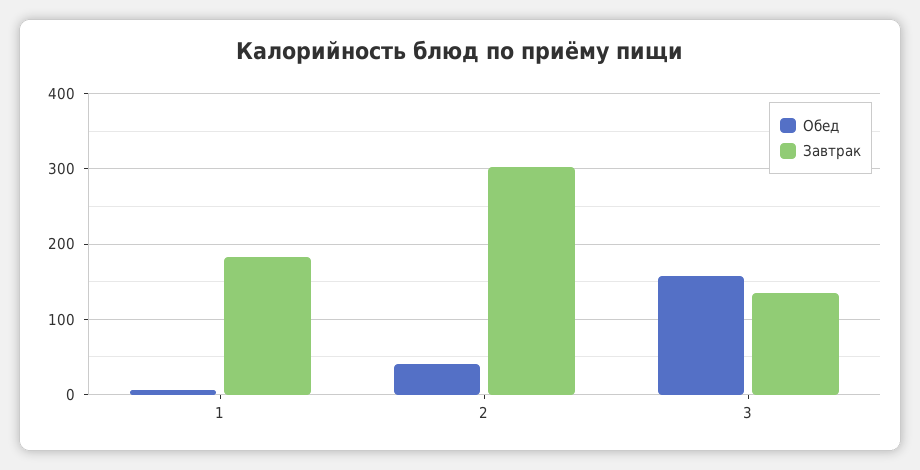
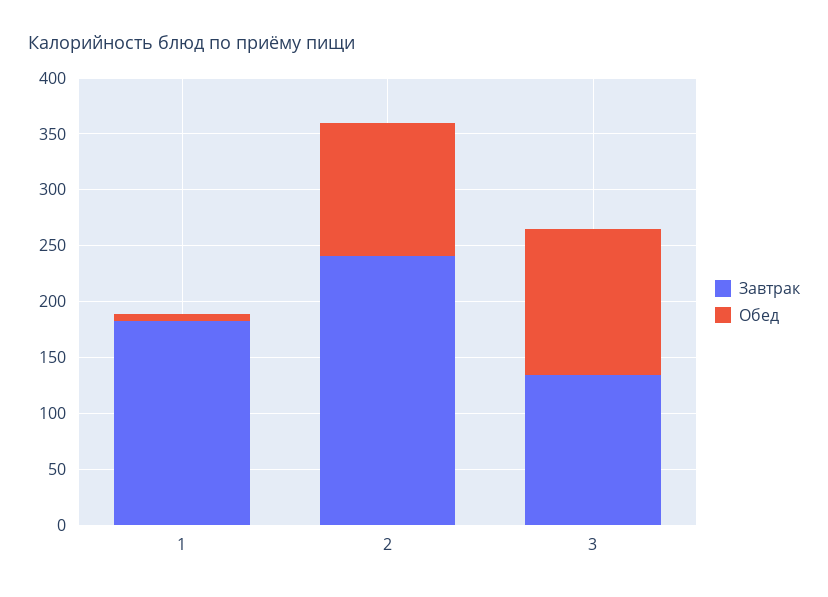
Обед, 2: 40 -> 120
Завтрак, 2: 300 -> 240
Обед, 3: 160 -> 130

